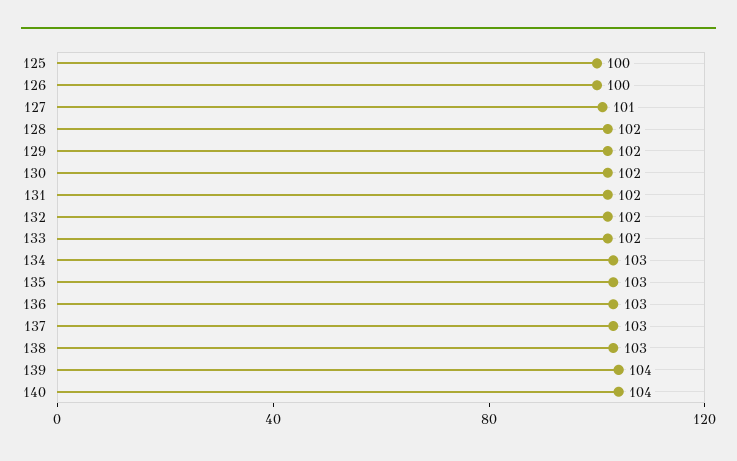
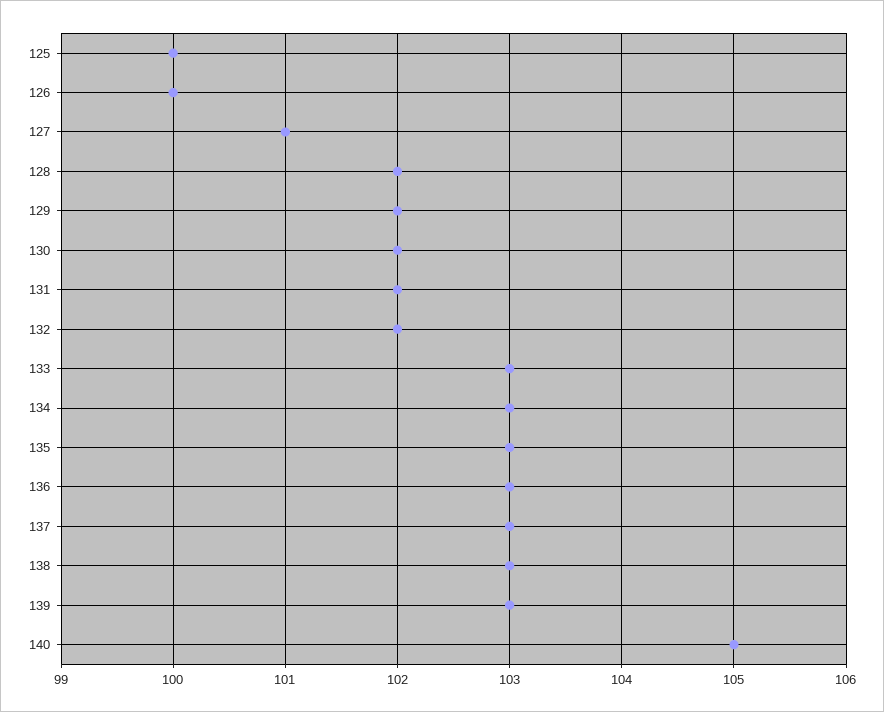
133: 102 -> 103
139: 104 -> 103
140: 104 -> 105

